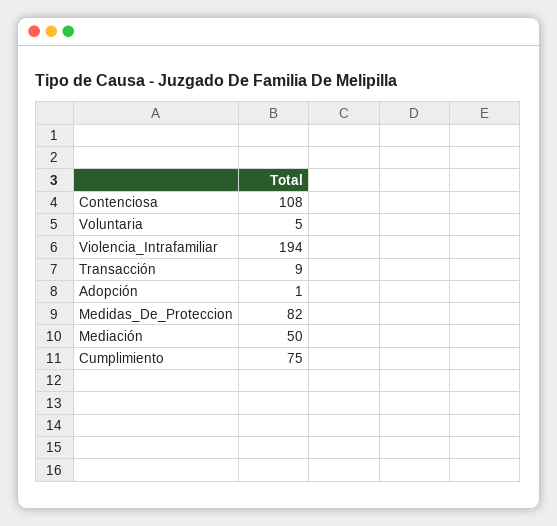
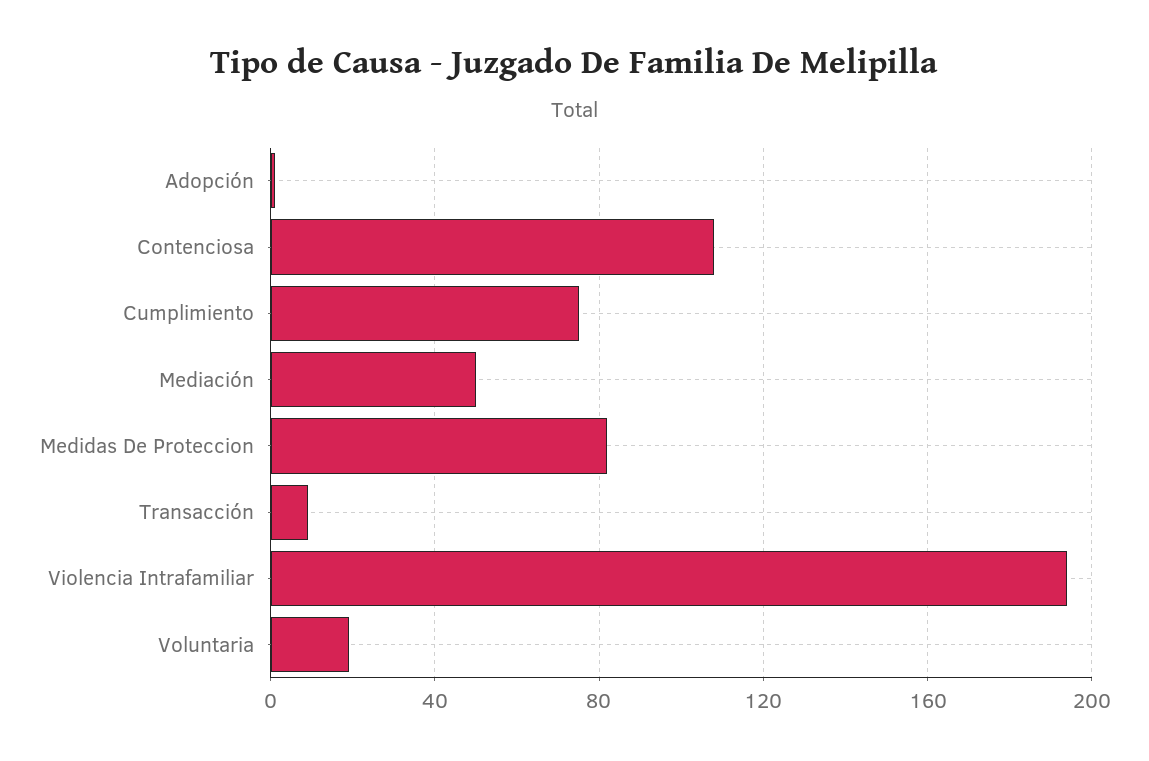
Voluntaria: 5 -> 20

